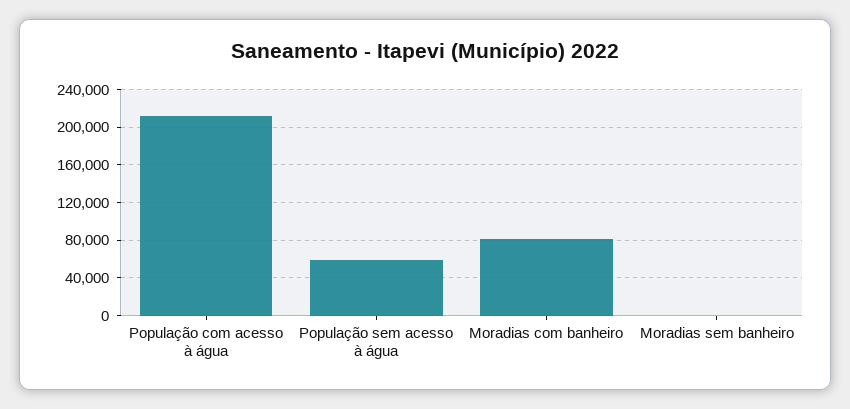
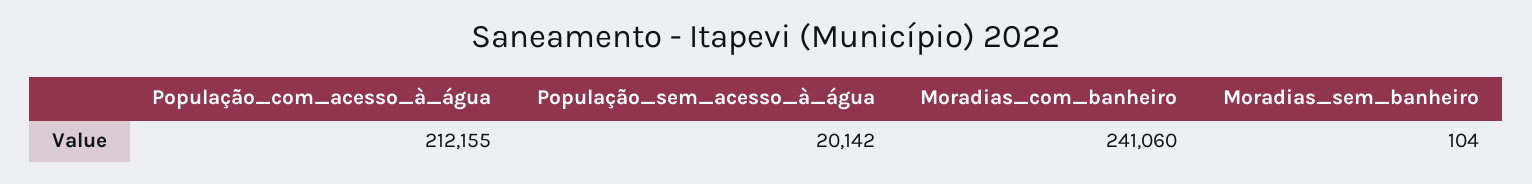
População sem acesso à água: 60000 -> 20142
Moradias com banheiro: 80000 -> 241060

